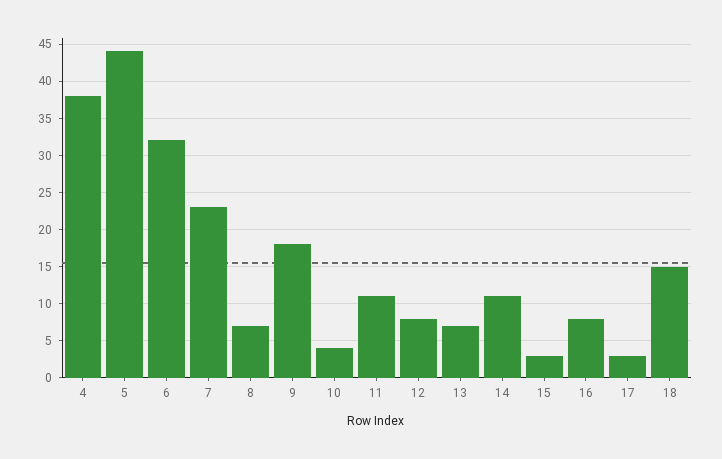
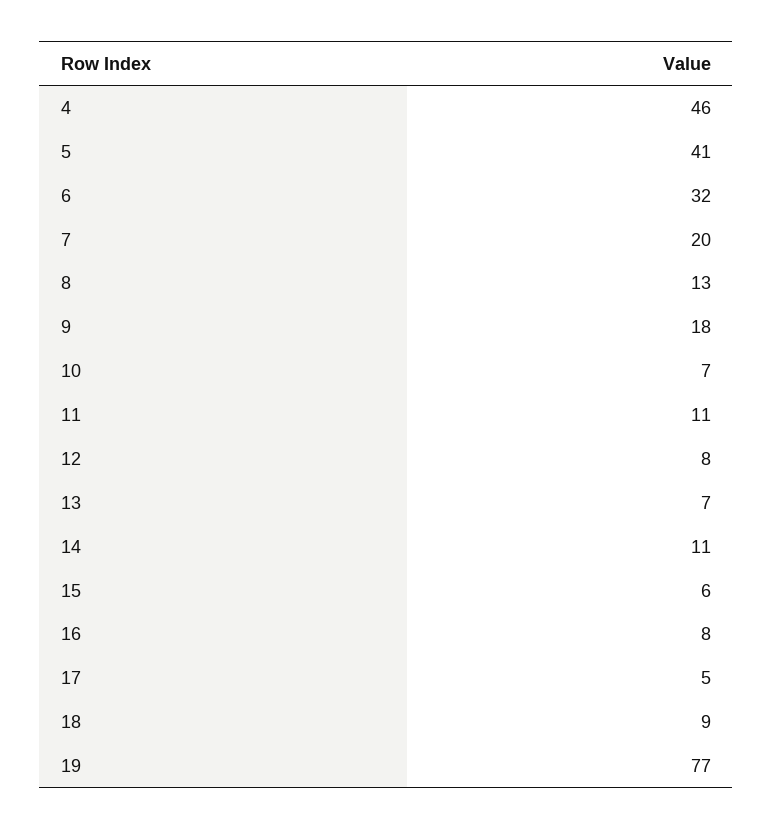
4: 38 -> 46
5: 44 -> 41
7: 23 -> 20
8: 7 -> 13
10: 4 -> 7
15: 3 -> 6
17: 3 -> 5
18: 15 -> 9
19: none -> 77

